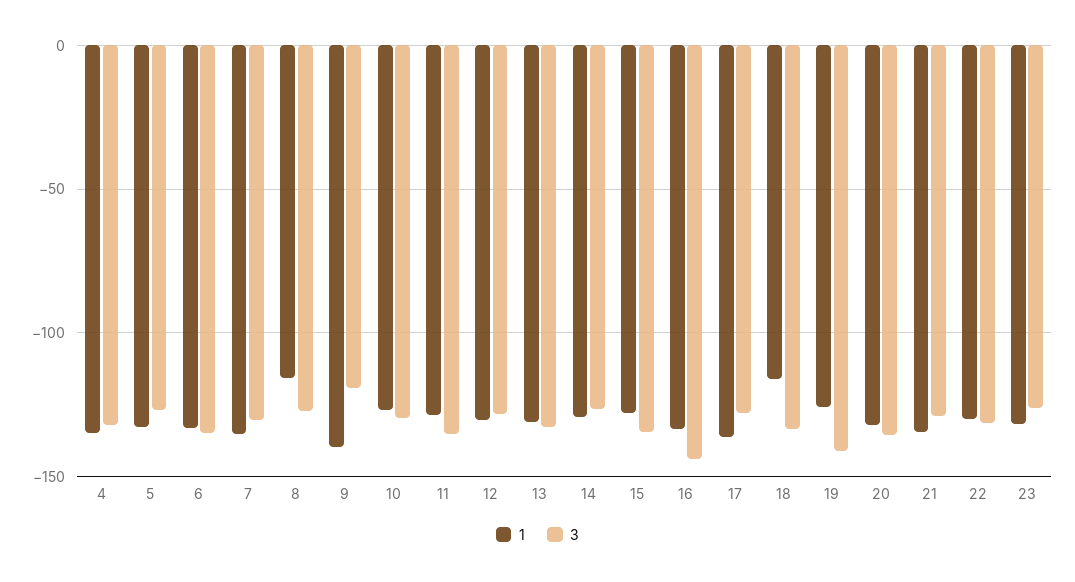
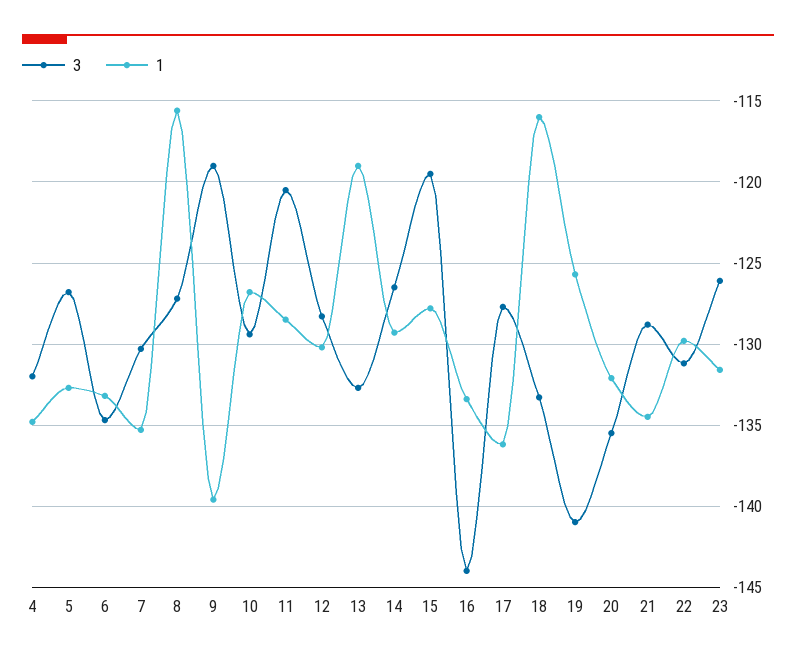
3, 11: -135 -> -120.5
1, 13: -130 -> -119
3, 15: -135 -> -119.5

